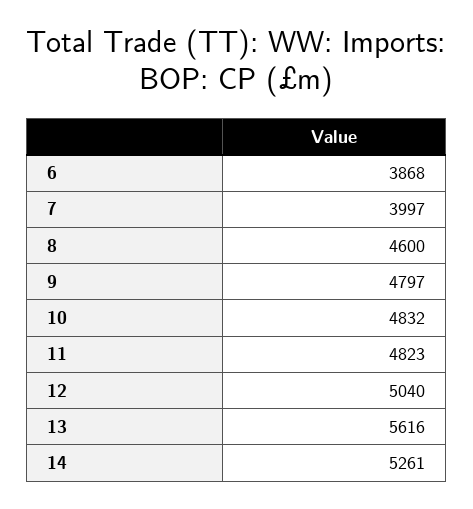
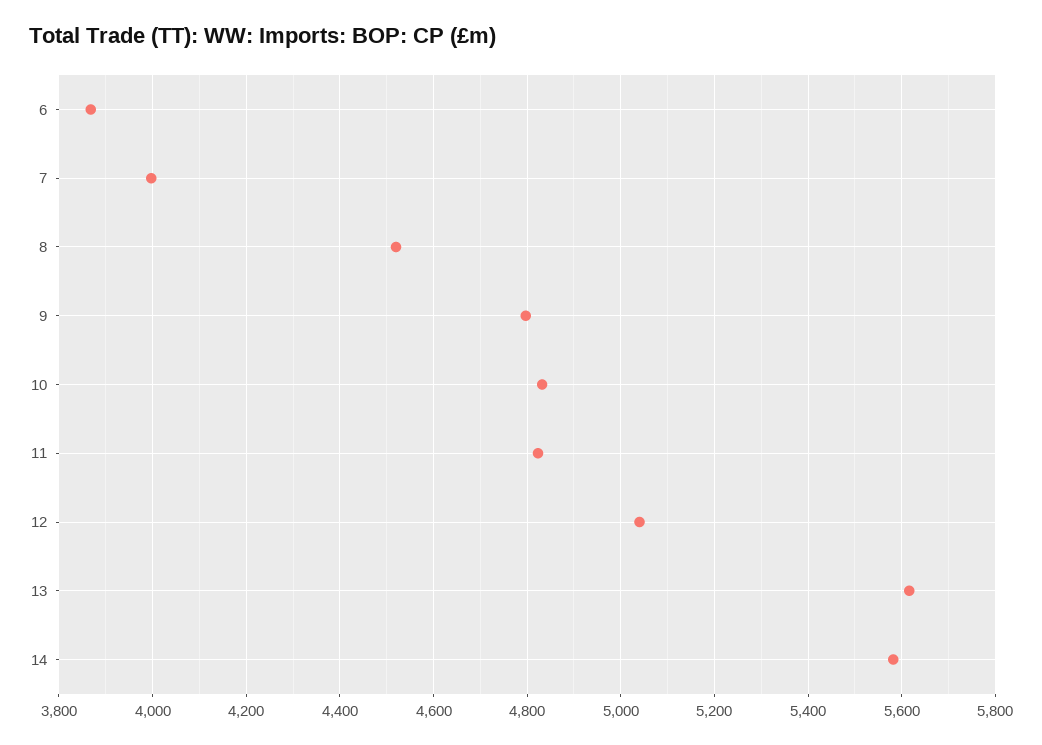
8: 4600 -> 4520
14: 5261 -> 5580

